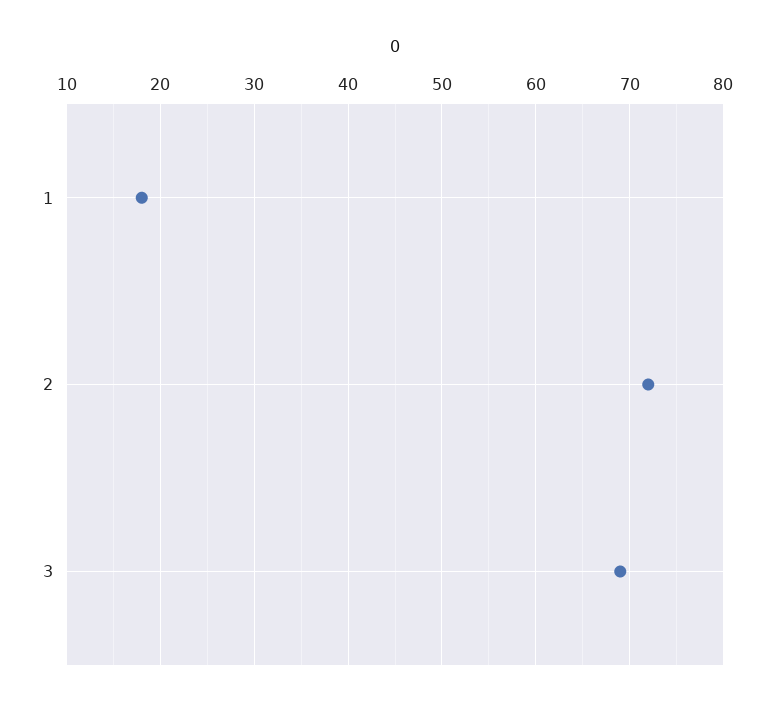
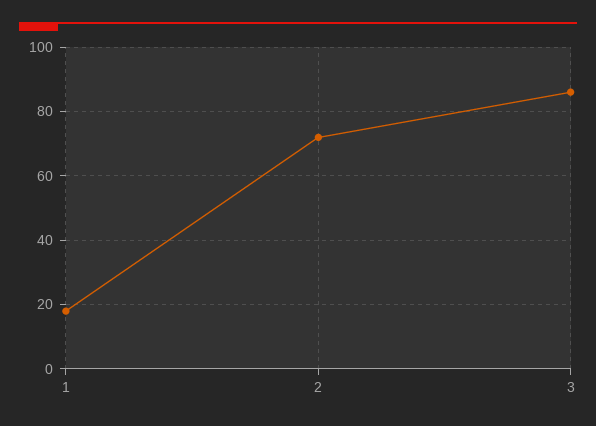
3: 69 -> 85

